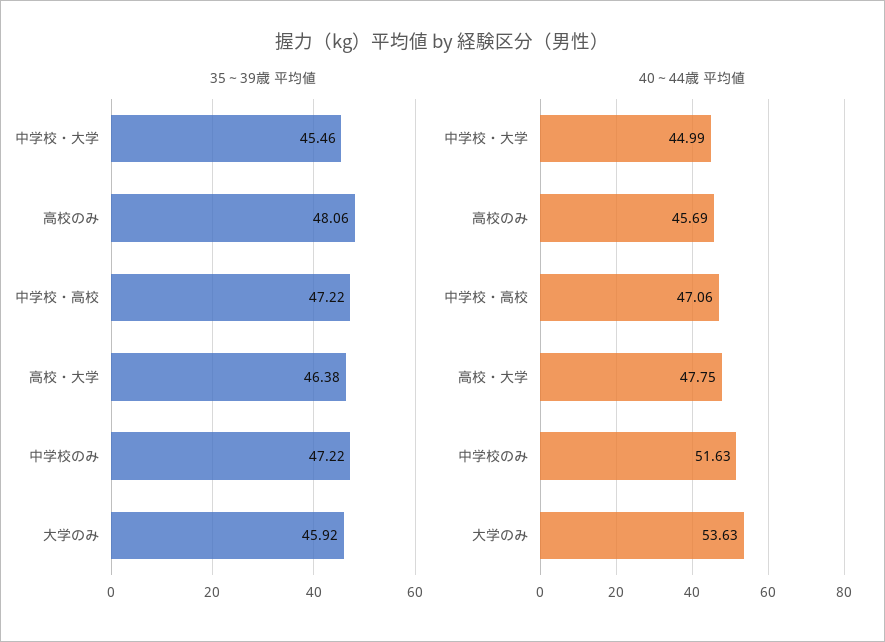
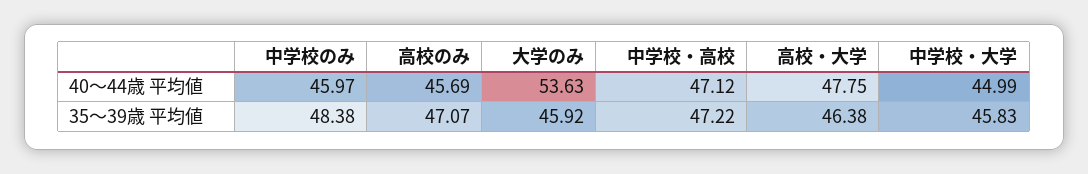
35～39歳 平均値, 中学校・大学: 45.46 -> 45.83
35～39歳 平均値, 高校のみ: 48.06 -> 47.07
35～39歳 平均値, 中学校のみ: 47.22 -> 48.38
40～44歳 平均値, 中学校・高校: 47.06 -> 47.12
40～44歳 平均値, 中学校のみ: 51.63 -> 45.97

